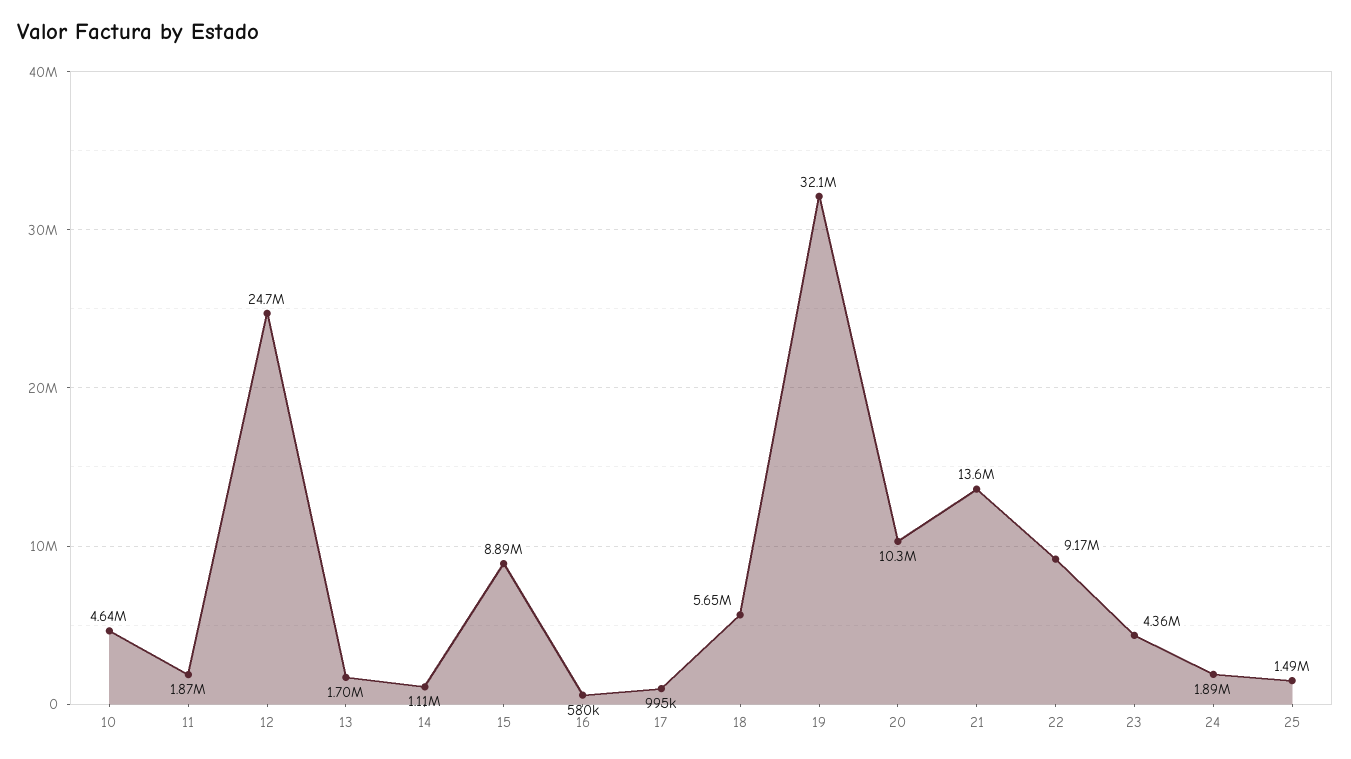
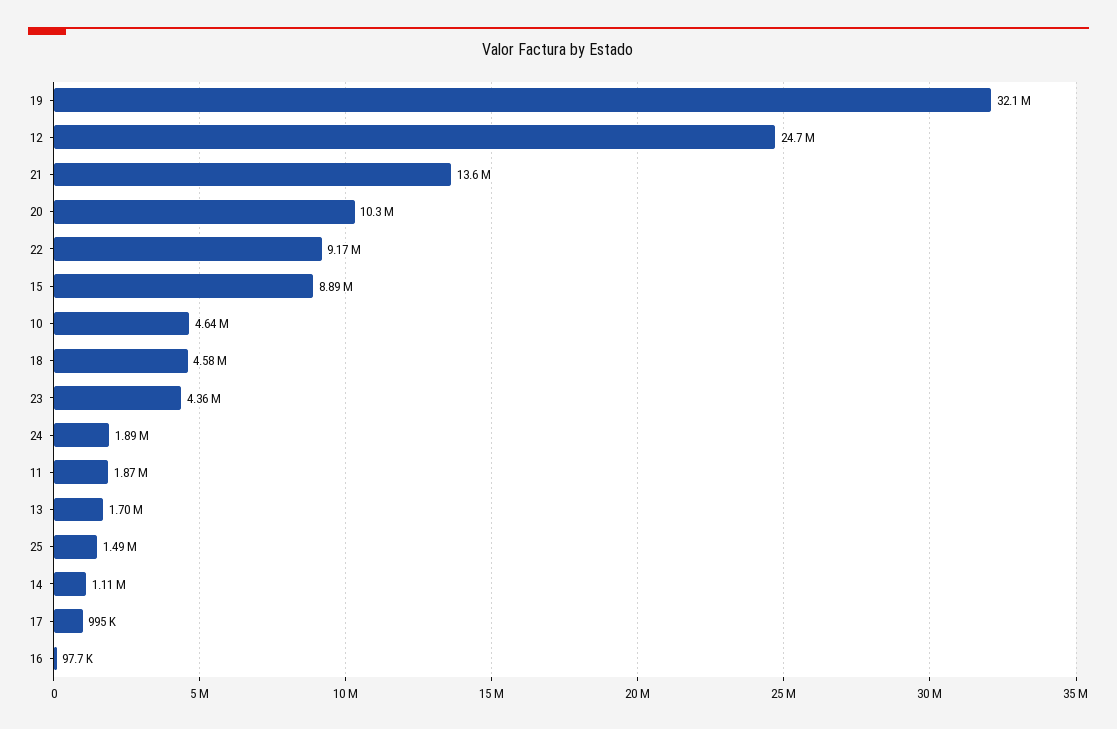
16: 580000 -> 97700
18: 5650000 -> 4580000

